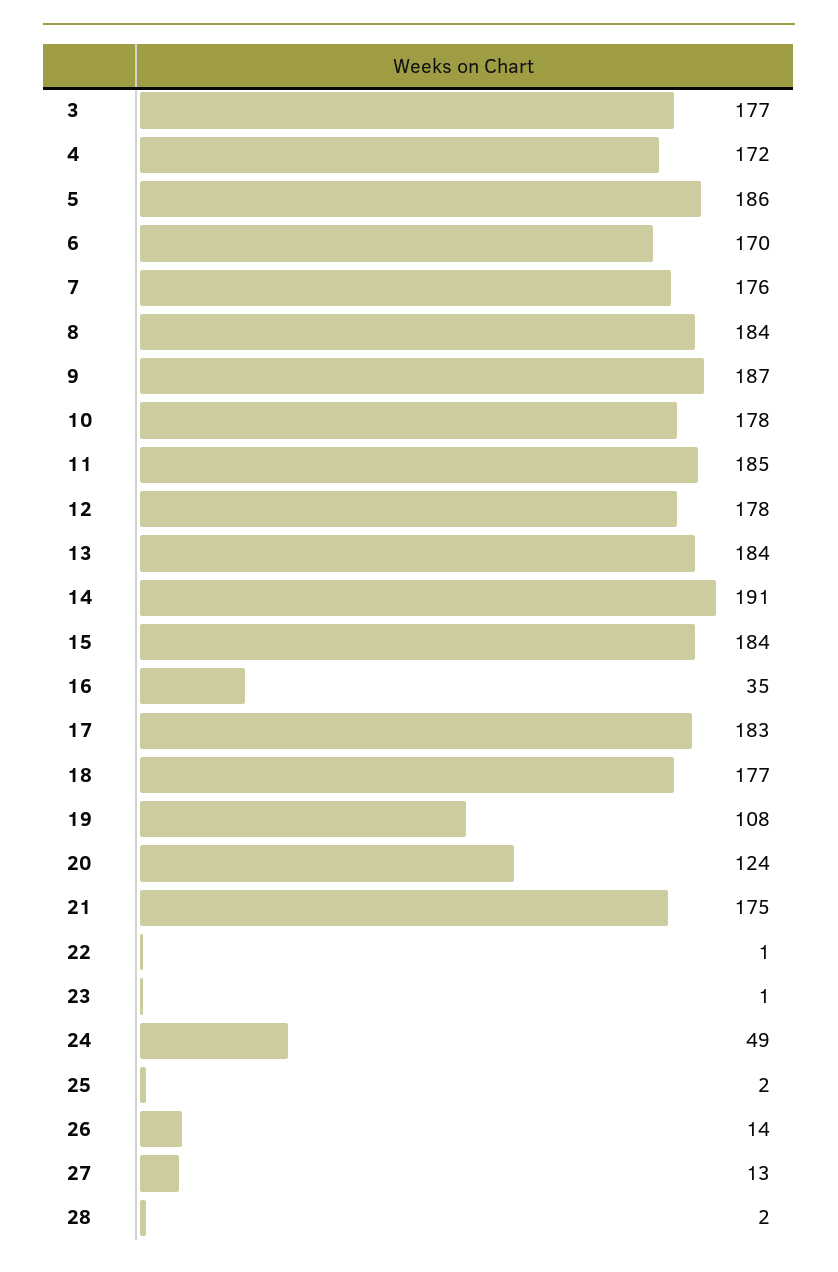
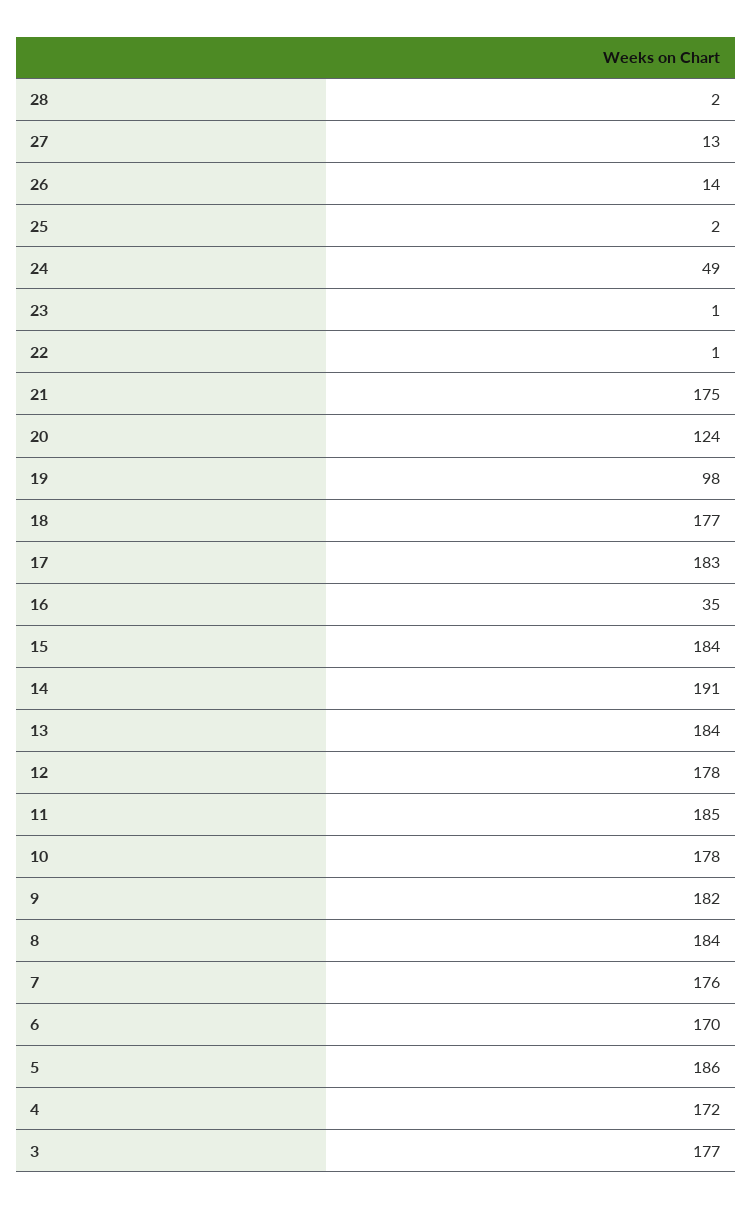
9: 187 -> 182
19: 108 -> 98

